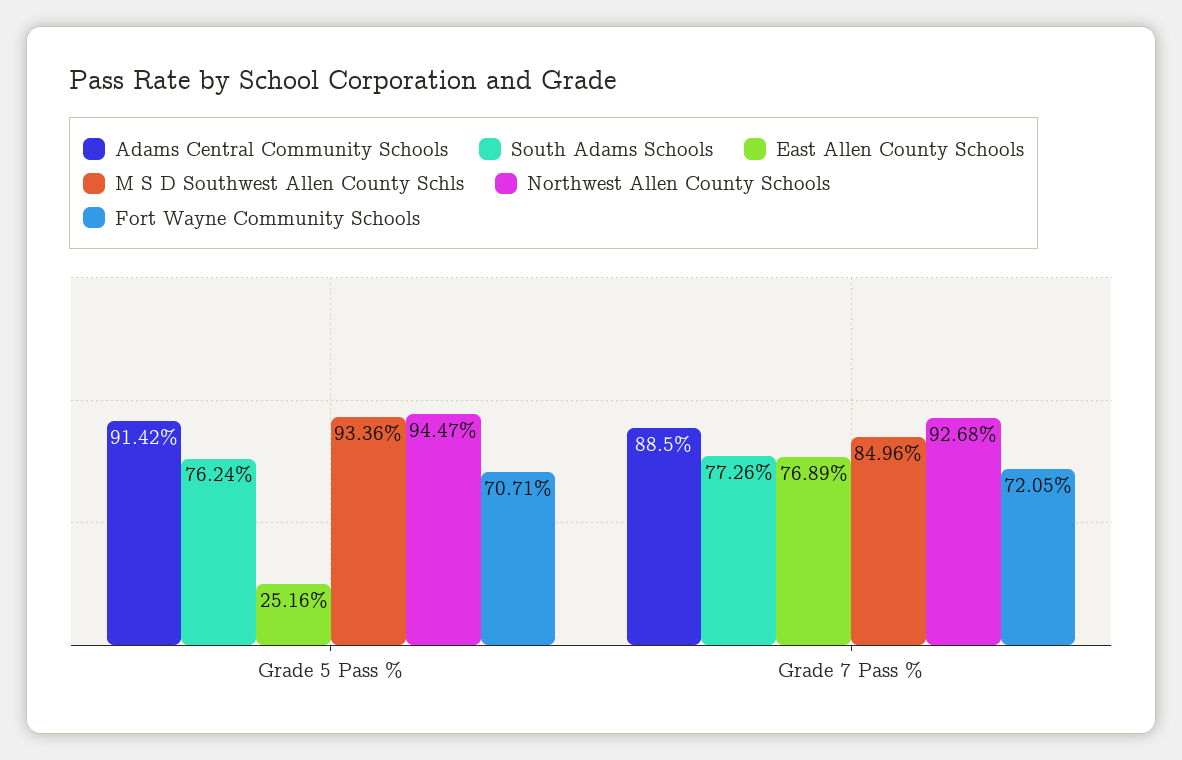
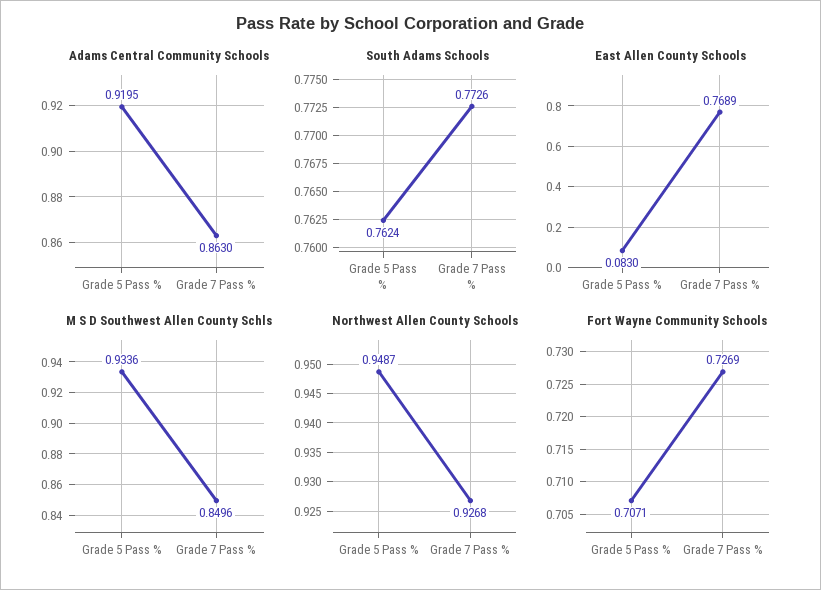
Adams Central Community Schools, Grade 5 Pass %: 0.9142 -> 0.9195
East Allen County Schools, Grade 5 Pass %: 0.2516 -> 0.083
Northwest Allen County Schools, Grade 5 Pass %: 0.9447 -> 0.9487
Adams Central Community Schools, Grade 7 Pass %: 0.885 -> 0.863
Fort Wayne Community Schools, Grade 7 Pass %: 0.7205 -> 0.7269

